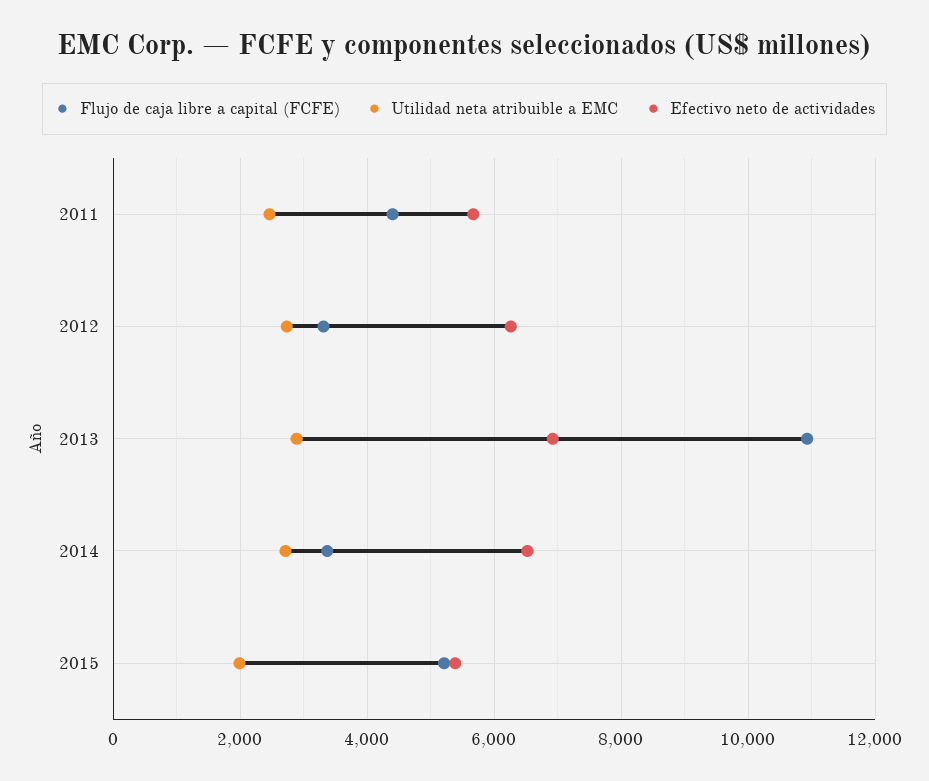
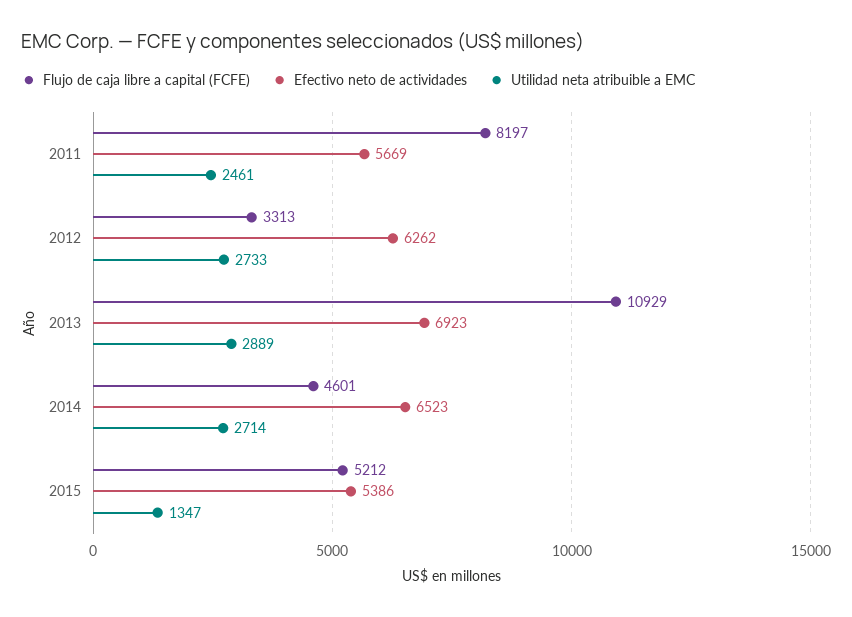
Flujo de caja libre a capital (FCFE), 2011: 4400 -> 8197
Flujo de caja libre a capital (FCFE), 2014: 3400 -> 4601
Utilidad neta atribuible a EMC, 2015: 2000 -> 1347

